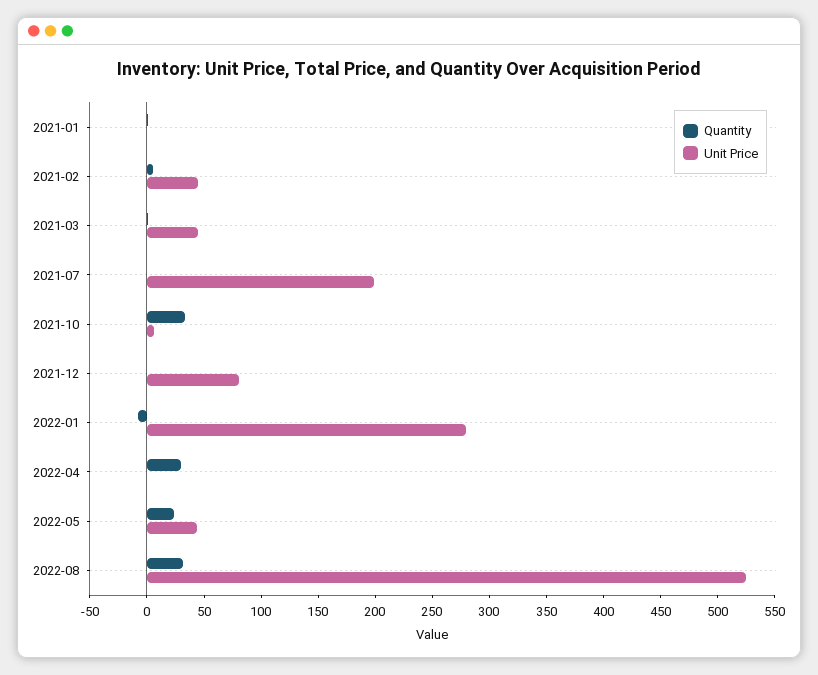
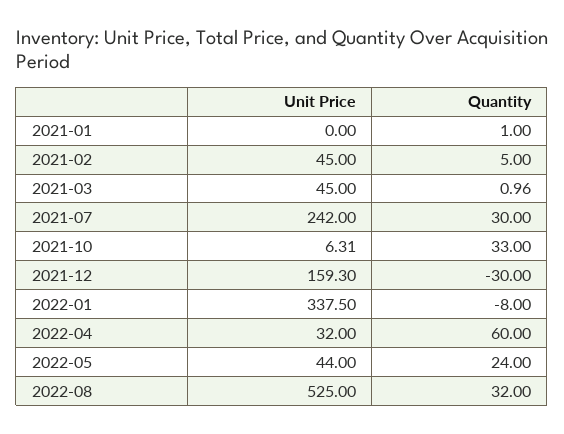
Quantity, 2021-07: 0 -> 30
Unit Price, 2021-07: 200 -> 242
Quantity, 2021-12: 0 -> -30
Unit Price, 2021-12: 80 -> 159.3
Unit Price, 2022-01: 280 -> 337.5
Quantity, 2022-04: 30 -> 60
Unit Price, 2022-04: 0 -> 32

